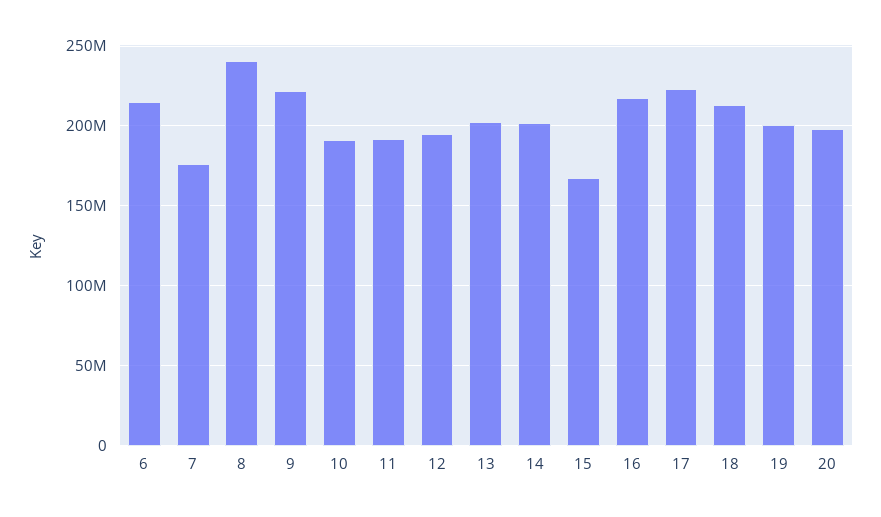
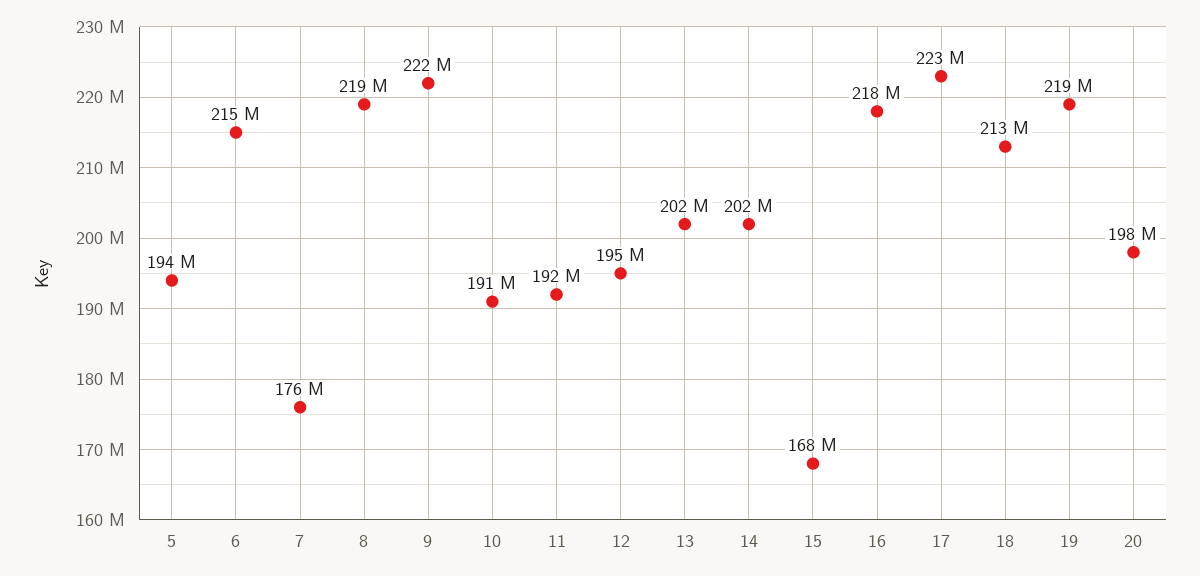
8: 240000000 -> 219000000
19: 200000000 -> 219000000
5: none -> 194000000

